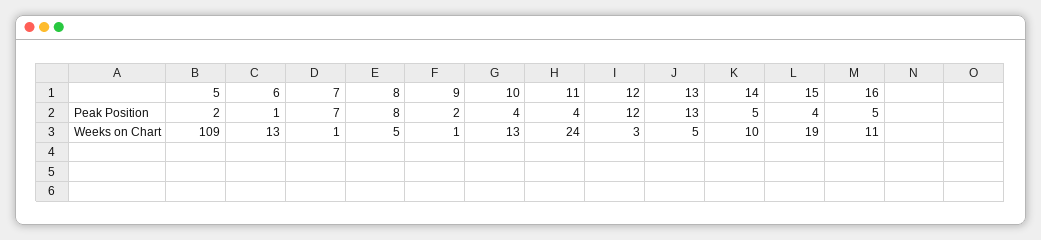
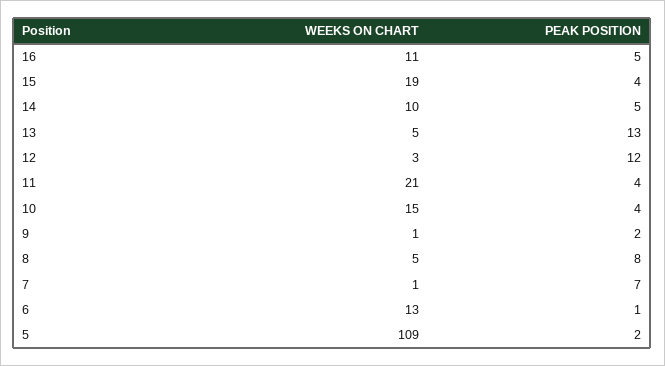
10, Weeks on Chart: 13 -> 15
11, Weeks on Chart: 24 -> 21

